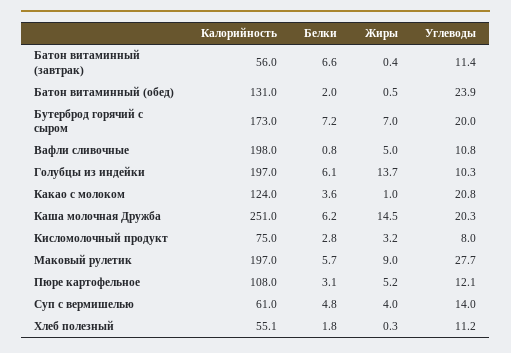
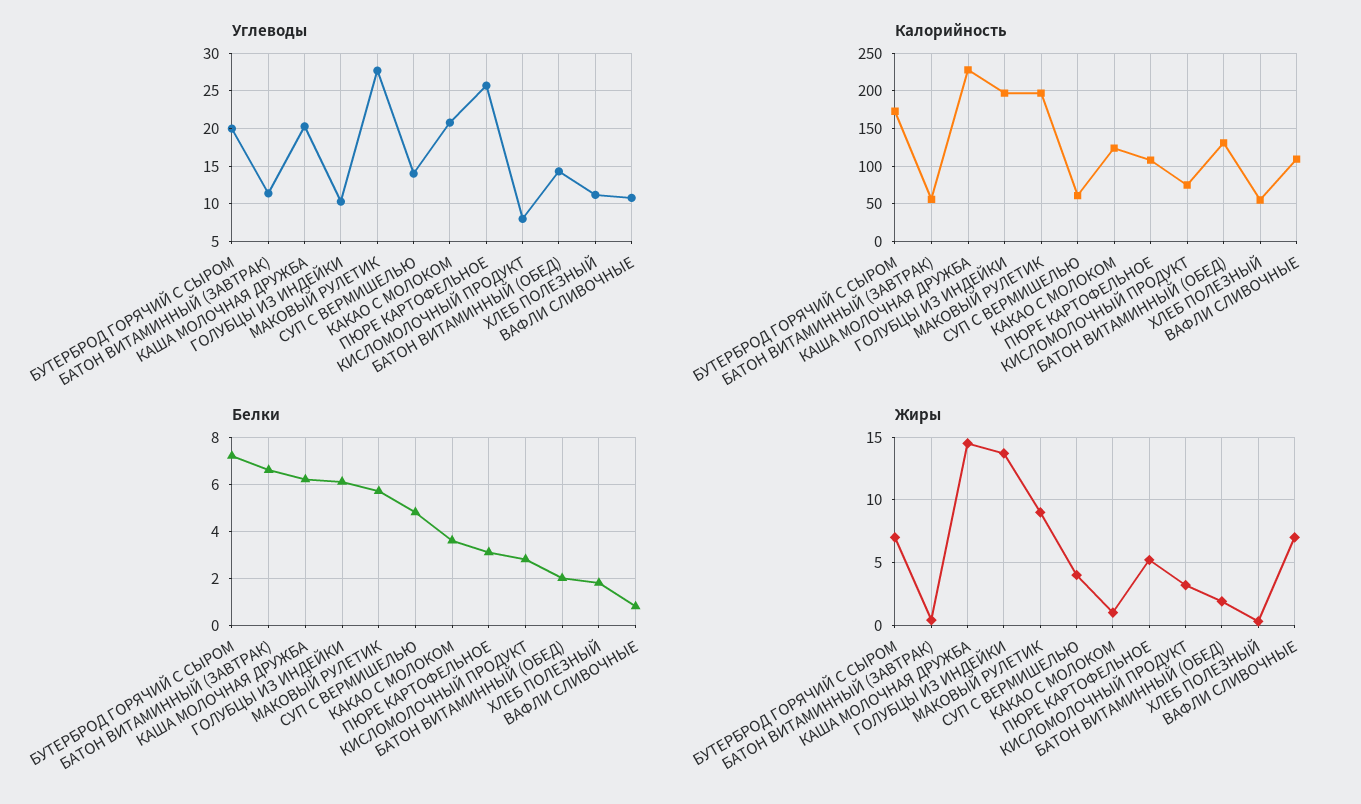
Жиры, Батон витаминный (обед): 0.5 -> 2
Углеводы, Батон витаминный (обед): 23.9 -> 14
Калорийность, Вафли сливочные: 198 -> 110
Жиры, Вафли сливочные: 5 -> 7
Калорийность, Каша молочная Дружба: 251 -> 230
Углеводы, Пюре картофельное: 12.1 -> 26

